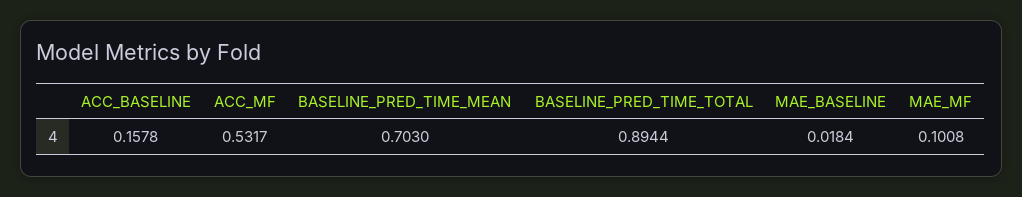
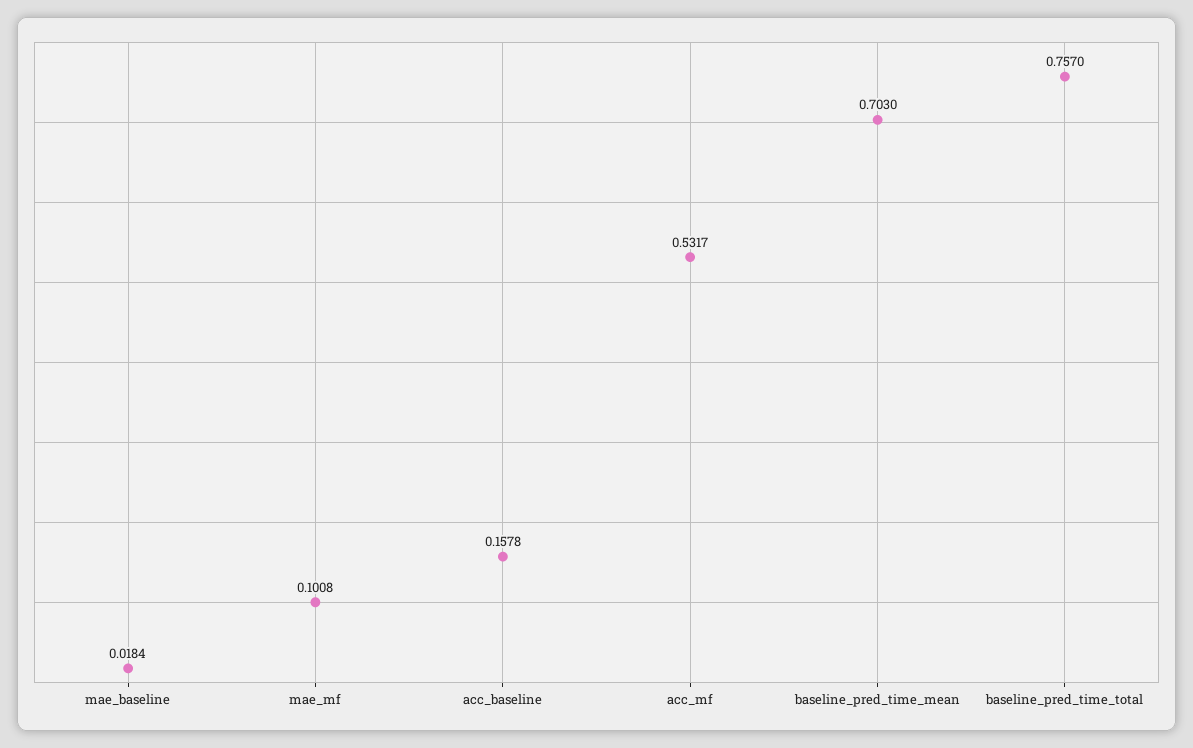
BASELINE_PRED_TIME_TOTAL: 0.8944 -> 0.757

